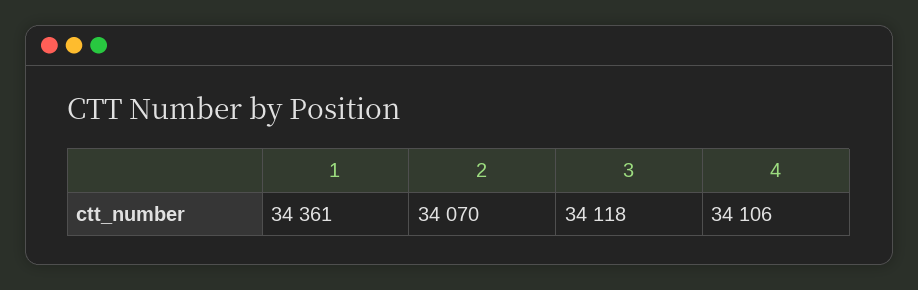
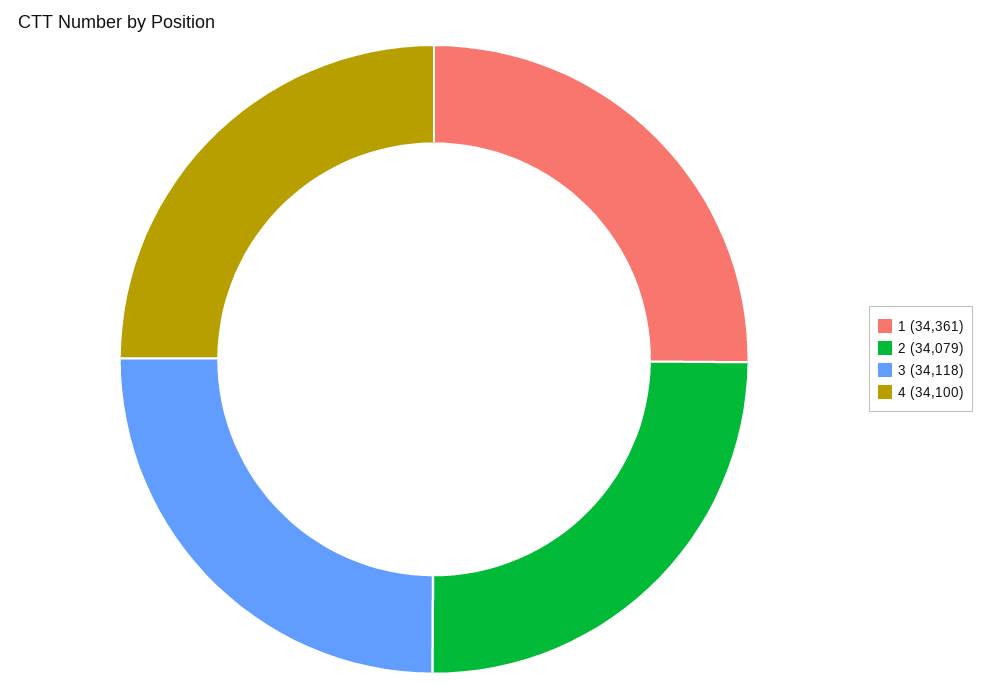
2: 34070 -> 34079
4: 34106 -> 34100

